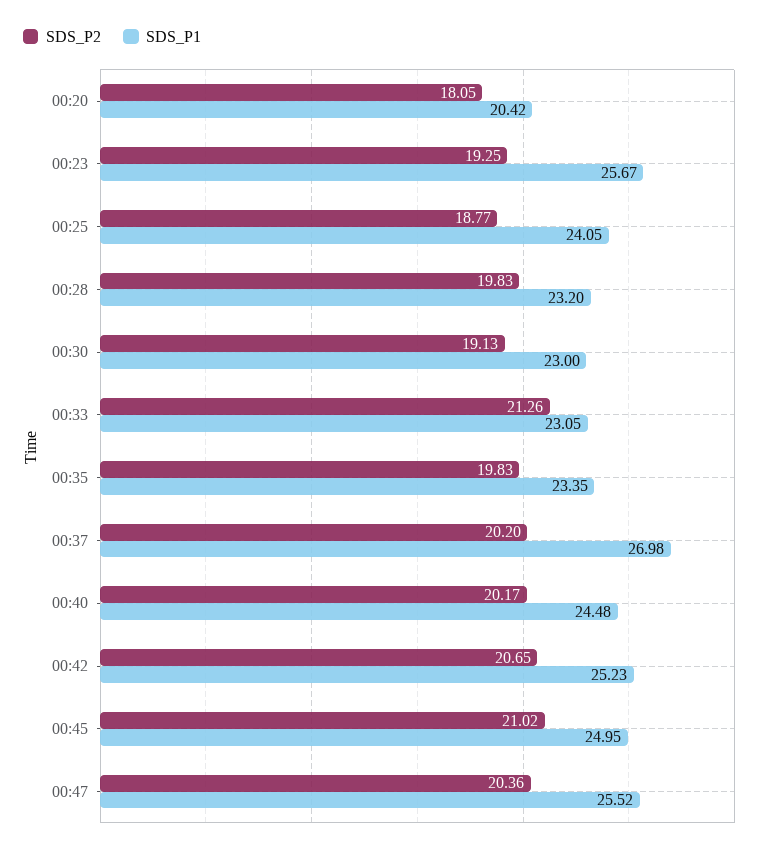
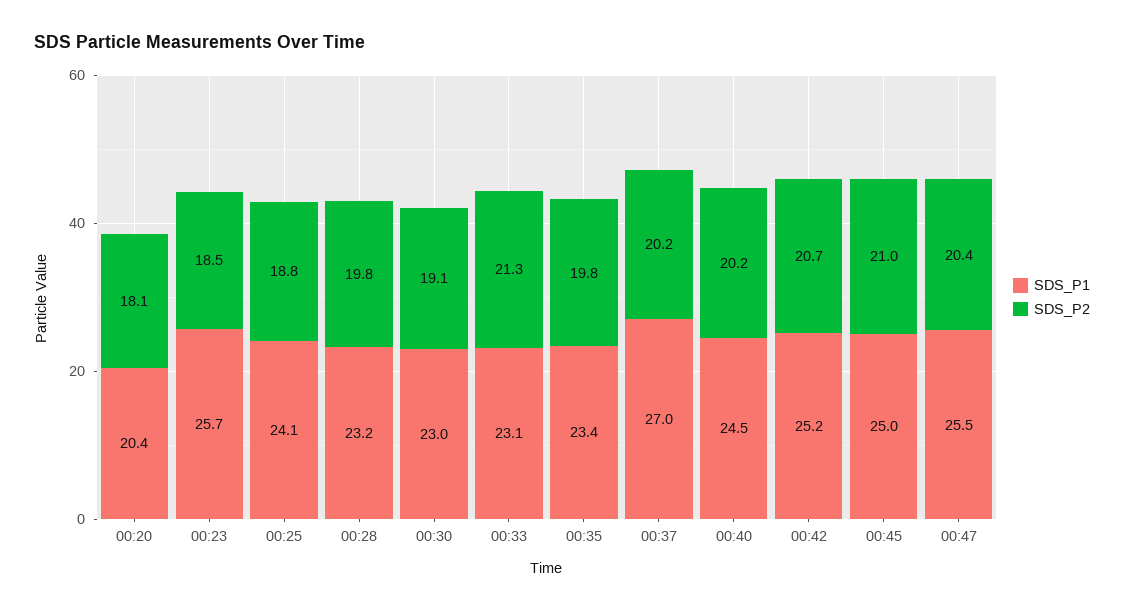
SDS_P2, 00:23: 19.25 -> 18.5

